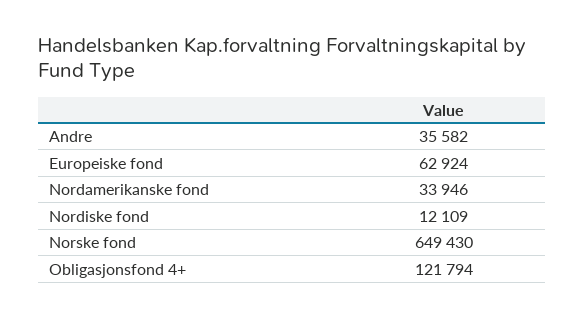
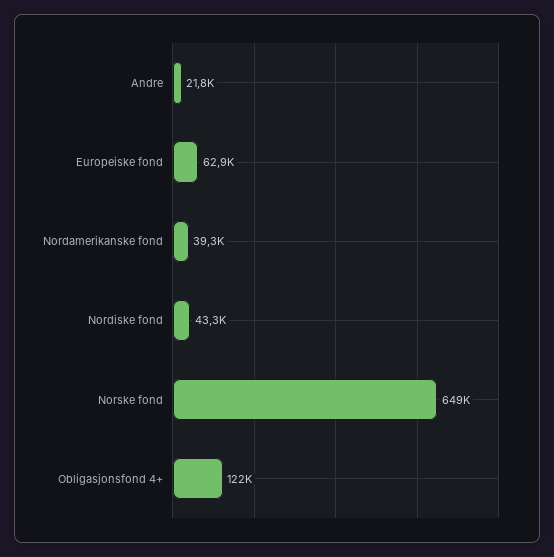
Andre: 35582 -> 21800
Nordamerikanske fond: 33946 -> 39300
Nordiske fond: 12109 -> 43300

